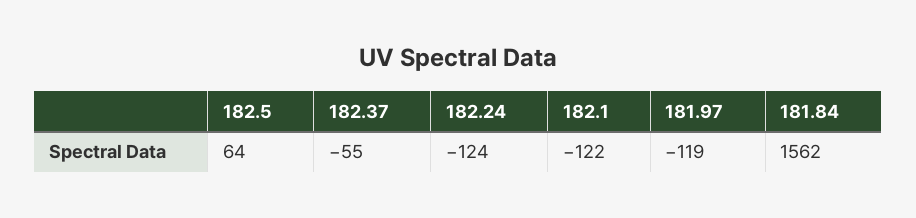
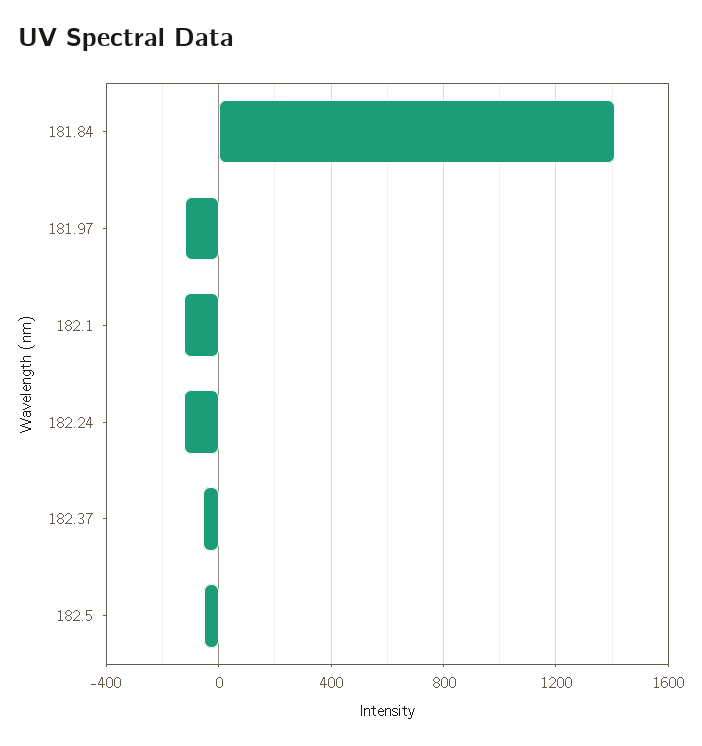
182.5: 64 -> -50
181.84: 1562 -> 1400

